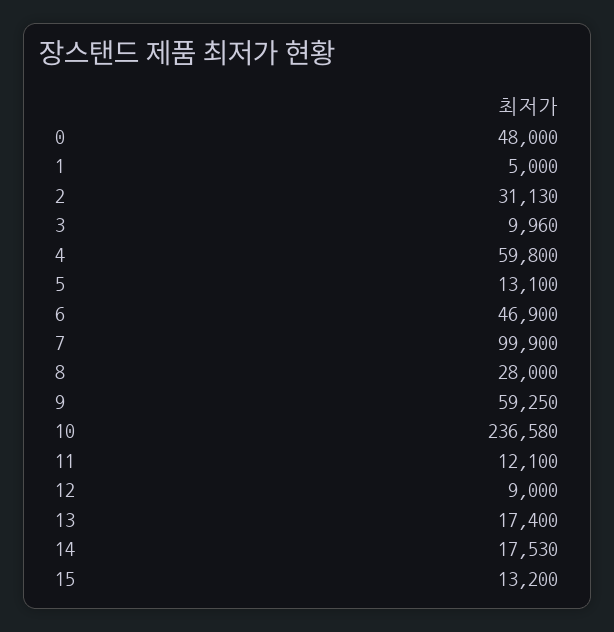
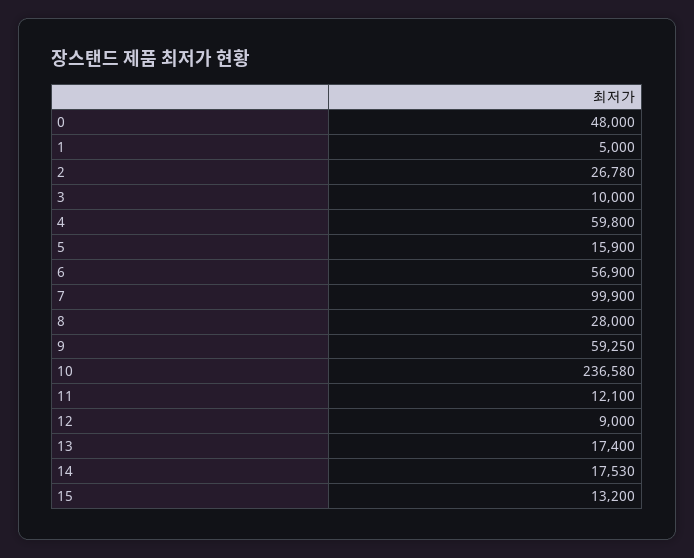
2: 31130 -> 26780
3: 9960 -> 10000
5: 13100 -> 15900
6: 46900 -> 56900

